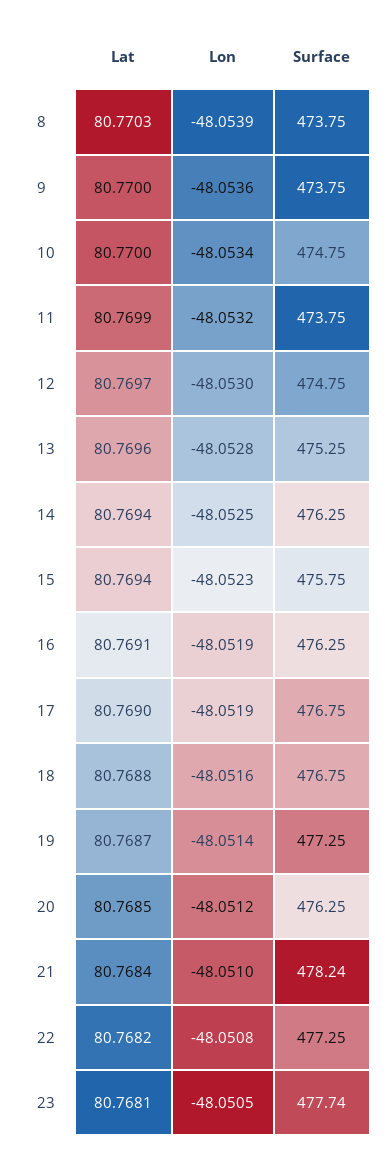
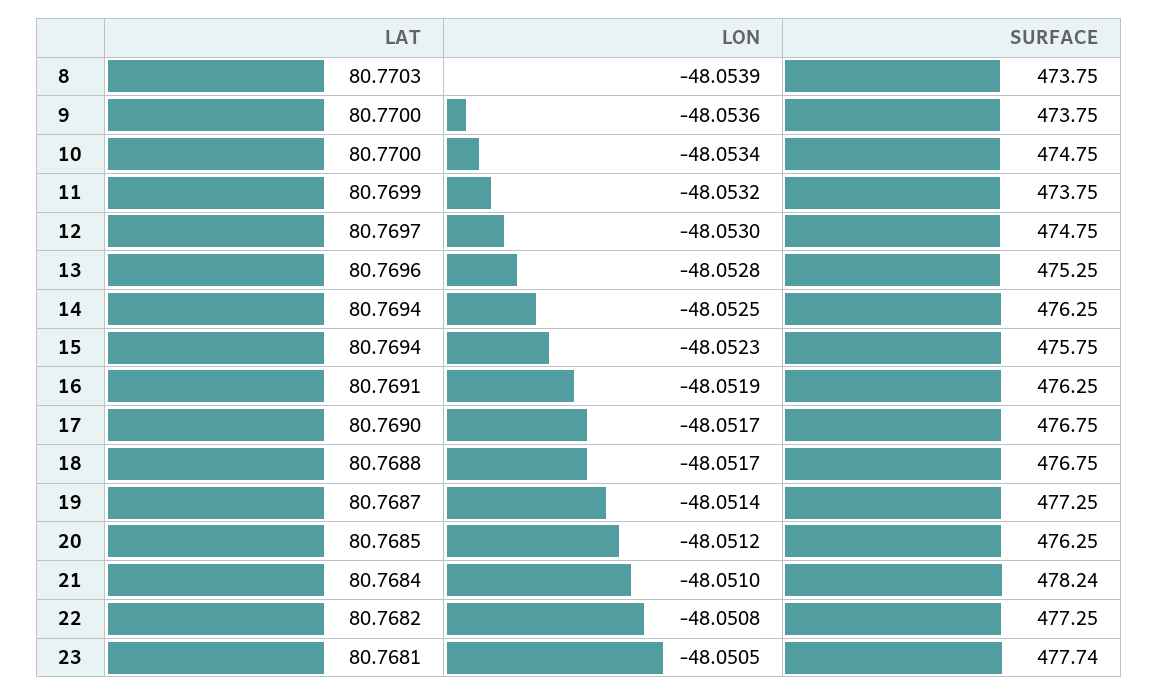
Lon, 17: -48.0519 -> -48.0517
Lon, 18: -48.0516 -> -48.0517

